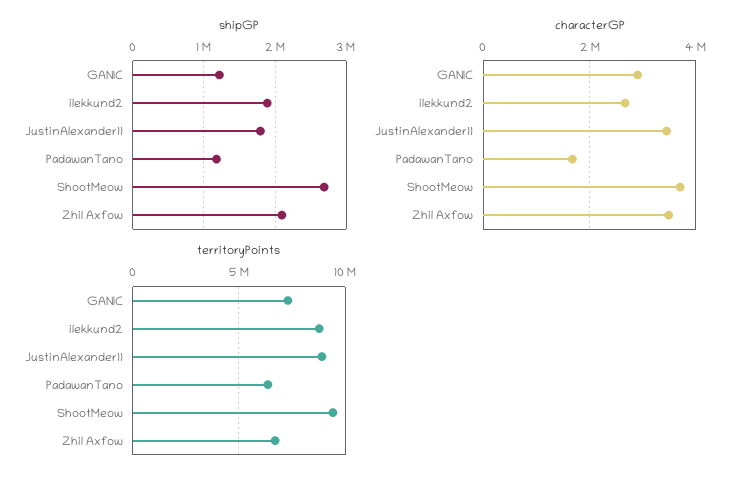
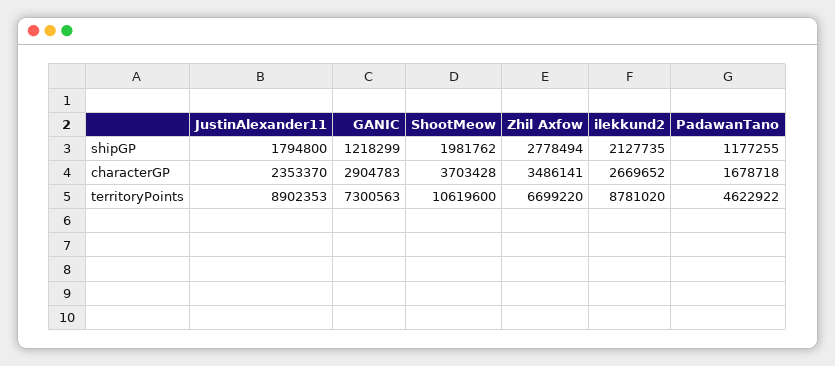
shipGP, ilekkund2: 1900000 -> 2127735
shipGP, ShootMeow: 2700000 -> 1981762
shipGP, Zhil Axfow: 2100000 -> 2778494
characterGP, JustinAlexander11: 3400000 -> 2353370
territoryPoints, PadawanTano: 6500000 -> 4622922
territoryPoints, ShootMeow: 9500000 -> 10619600

